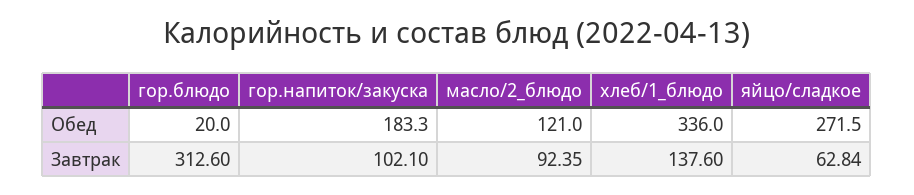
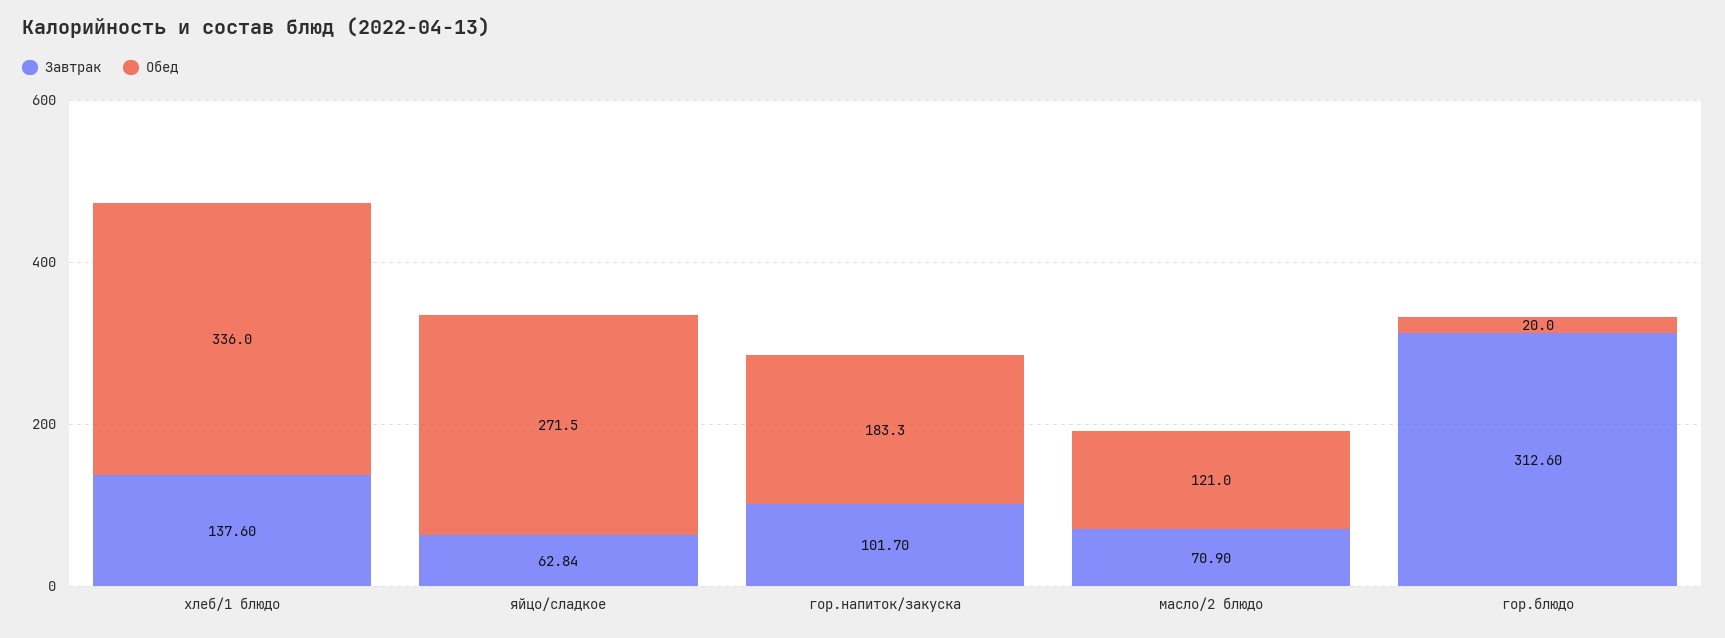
Завтрак, гор.напиток/закуска: 102.1 -> 101.7
Завтрак, масло/2_блюдо: 92.35 -> 70.9

